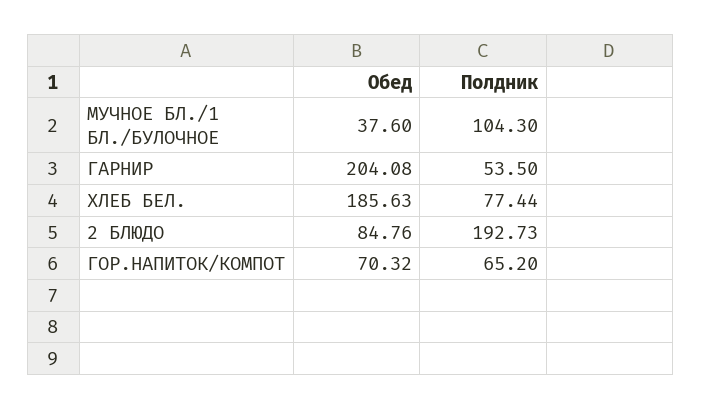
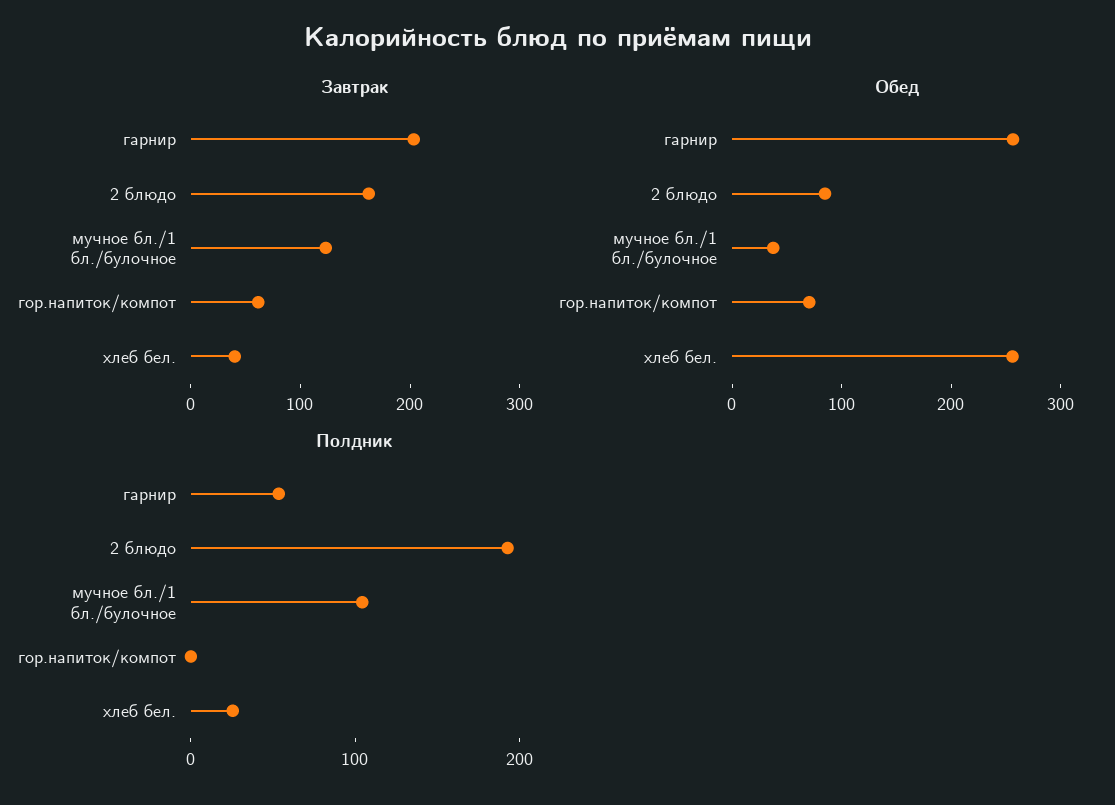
Обед, ГАРНИР: 204.08 -> 260
Обед, ХЛЕБ БЕЛ.: 185.63 -> 260
Полдник, ХЛЕБ БЕЛ.: 77.44 -> 20
Полдник, ГОР.НАПИТОК/КОМПОТ: 65.2 -> 0
Завтрак, ГАРНИР: none -> 200
Завтрак, 2 БЛЮДО: none -> 160
Завтрак, МУЧНОЕ БЛ./1 БЛ./БУЛОЧНОЕ: none -> 120
Завтрак, ГОР.НАПИТОК/КОМПОТ: none -> 60
Завтрак, ХЛЕБ БЕЛ.: none -> 40

